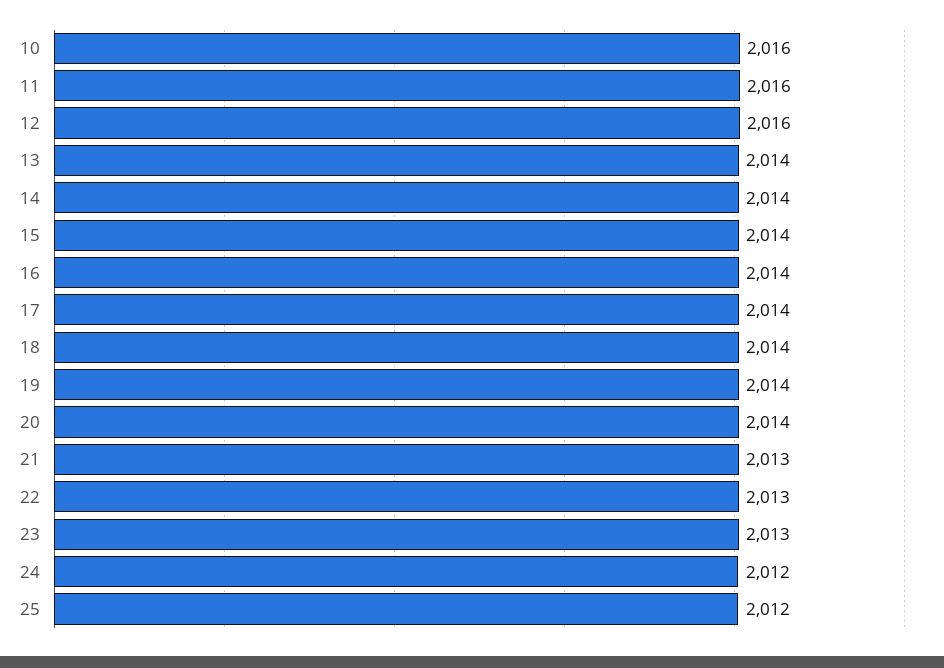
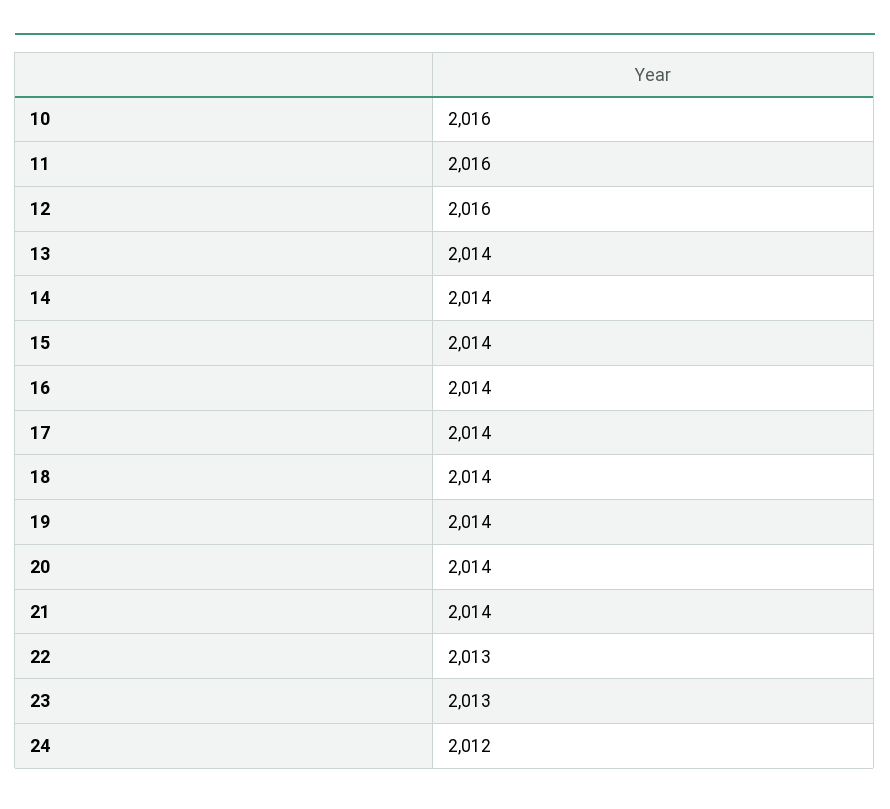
21: 2013 -> 2014
25: 2012 -> none

